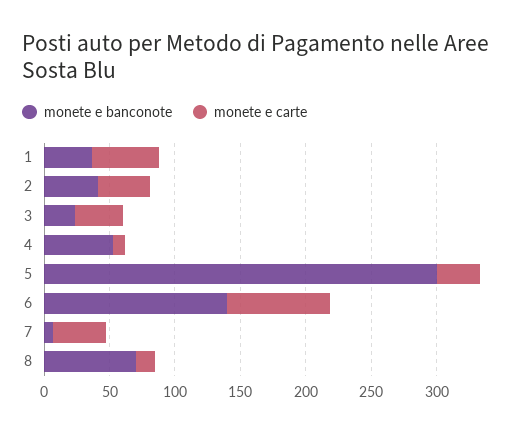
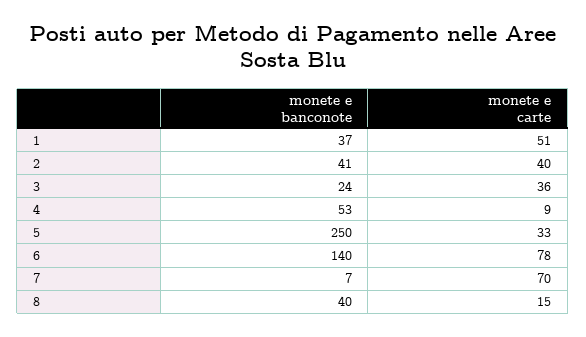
monete e banconote, 5: 300 -> 250
monete e carte, 7: 40 -> 70
monete e banconote, 8: 70 -> 40

